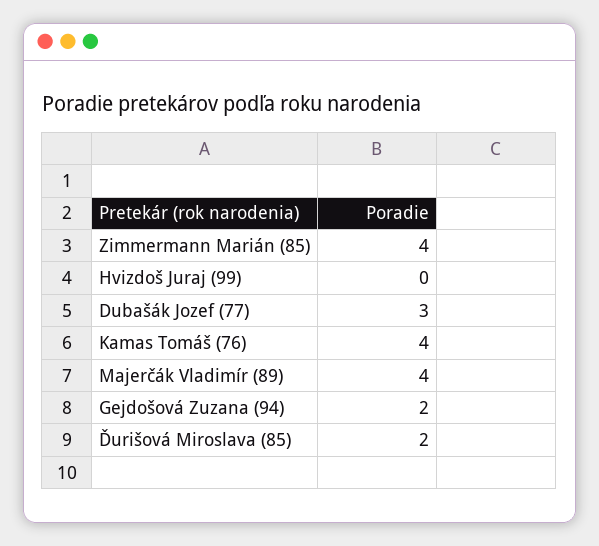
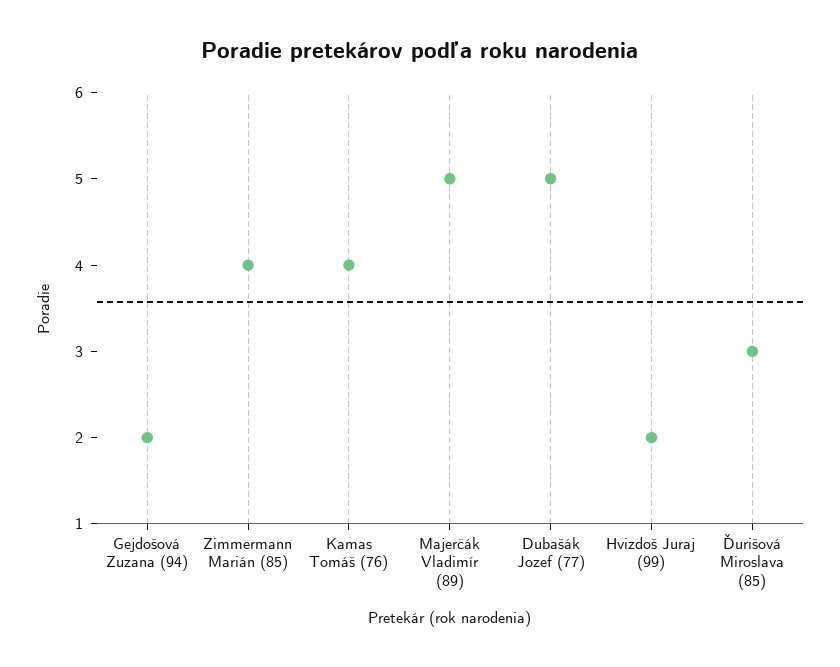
Hvizdoš Juraj (99): 0 -> 2
Dubašák Jozef (77): 3 -> 5
Majerčák Vladimír (89): 4 -> 5
Ďurišová Miroslava (85): 2 -> 3

